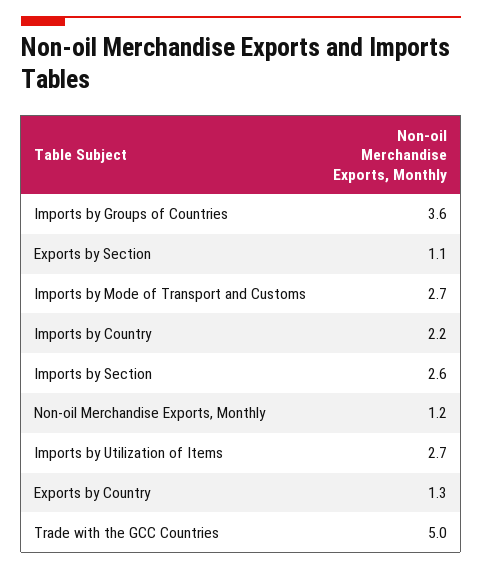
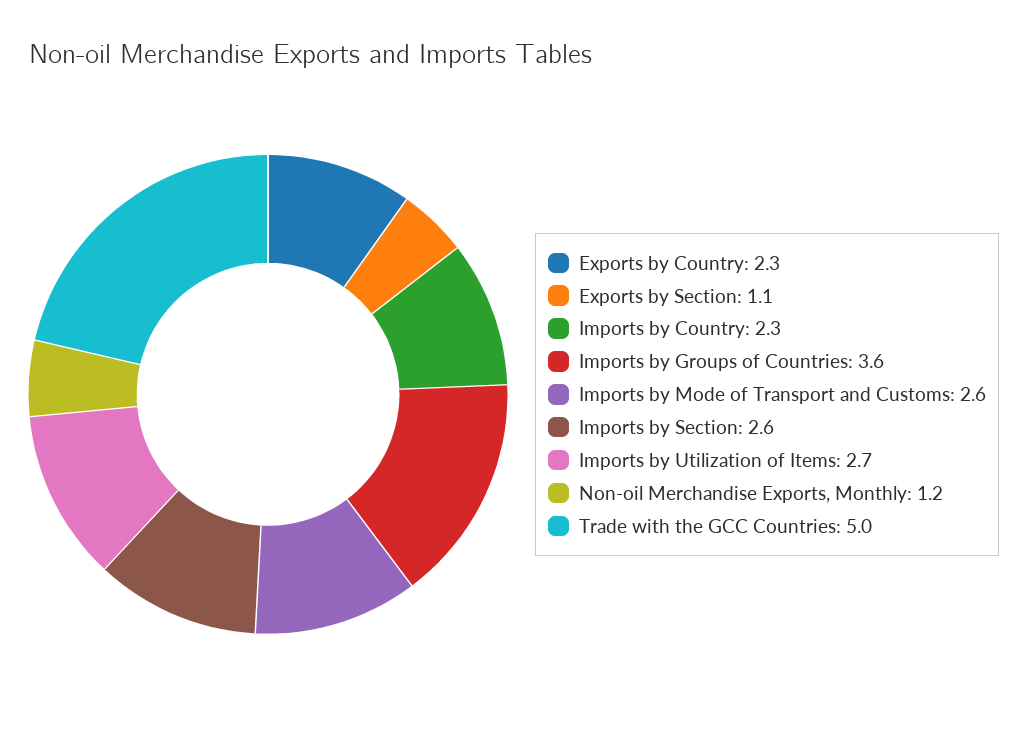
Imports by Mode of Transport and Customs: 2.7 -> 2.6
Imports by Country: 2.2 -> 2.3
Exports by Country: 1.3 -> 2.3

